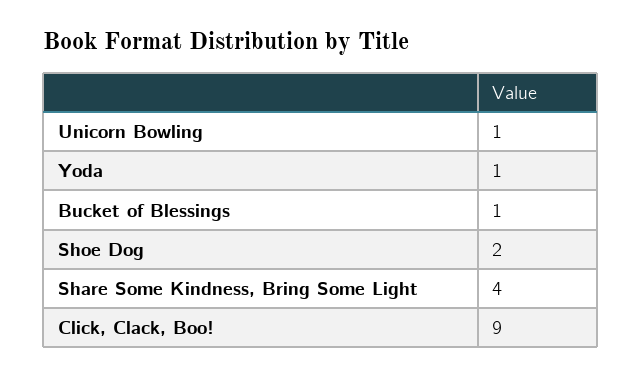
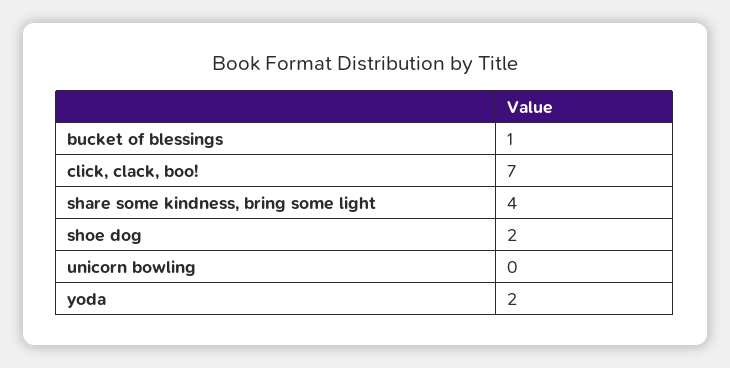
Unicorn Bowling: 1 -> 0
Yoda: 1 -> 2
Click, Clack, Boo!: 9 -> 7

